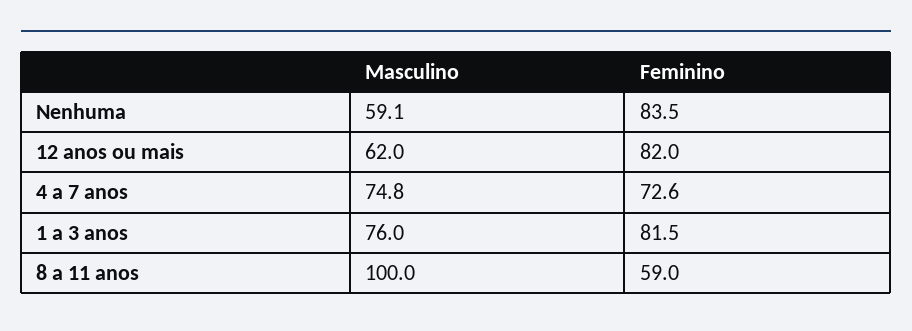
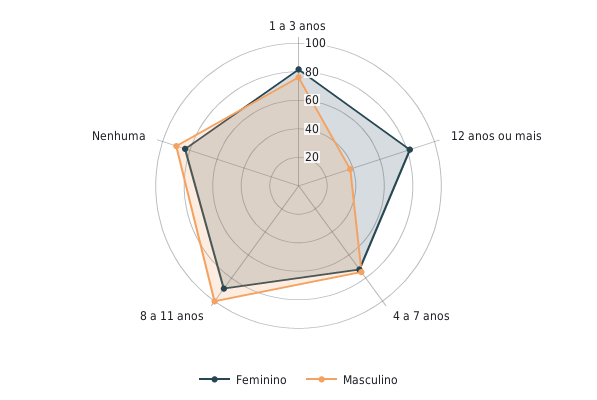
Masculino, Nenhuma: 59.1 -> 90
Masculino, 12 anos ou mais: 62 -> 40
Feminino, 8 a 11 anos: 59 -> 90

